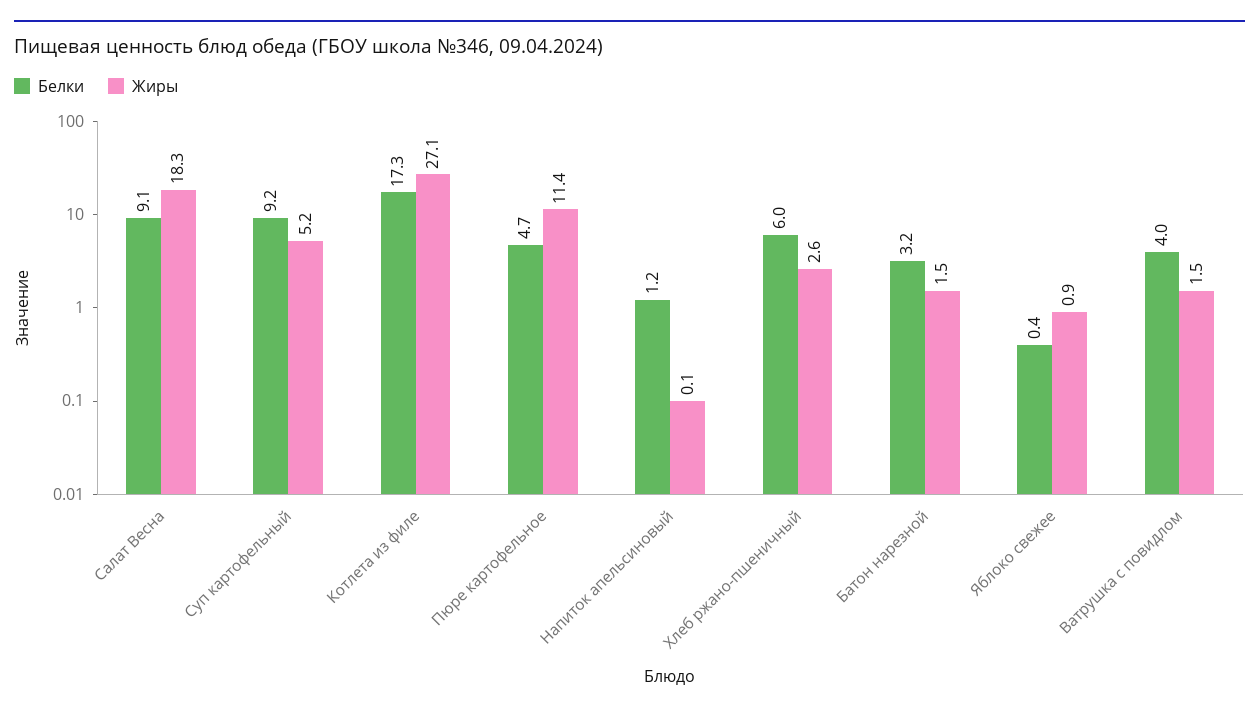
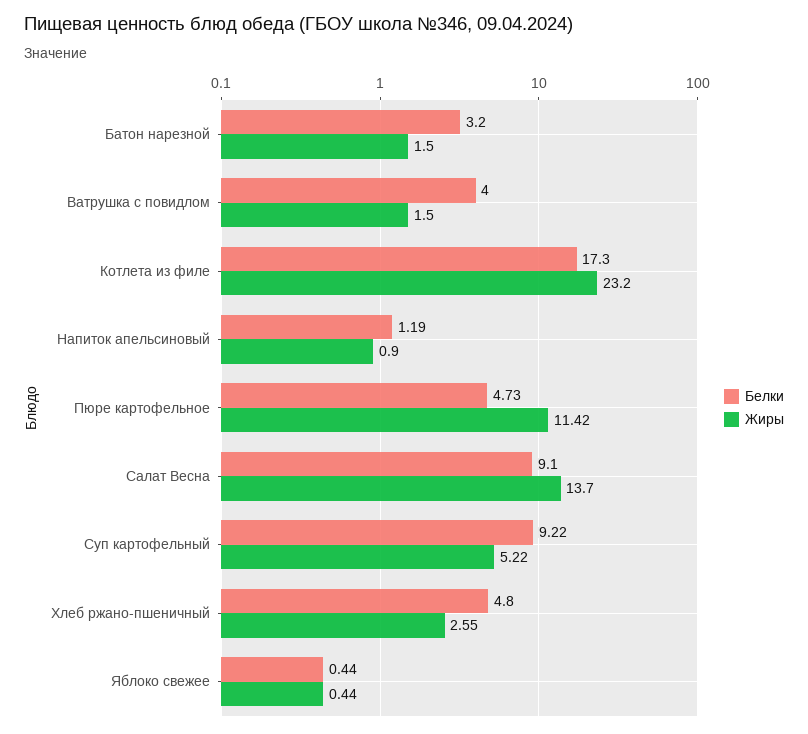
Жиры, Салат Весна: 18.3 -> 13.7
Жиры, Котлета из филе: 27.1 -> 23.2
Жиры, Напиток апельсиновый: 0.1 -> 0.9
Белки, Хлеб ржано-пшеничный: 6 -> 4.8
Жиры, Яблоко свежее: 0.9 -> 0.44

